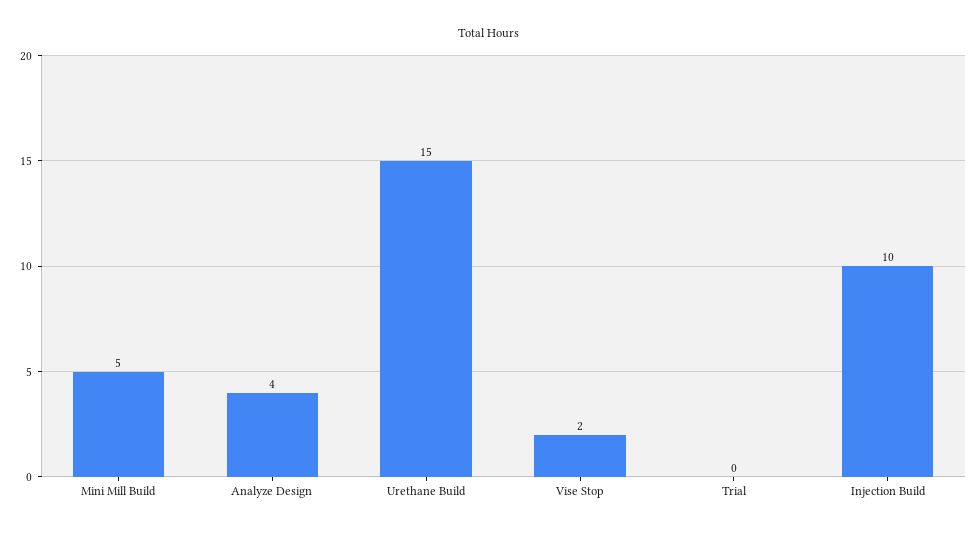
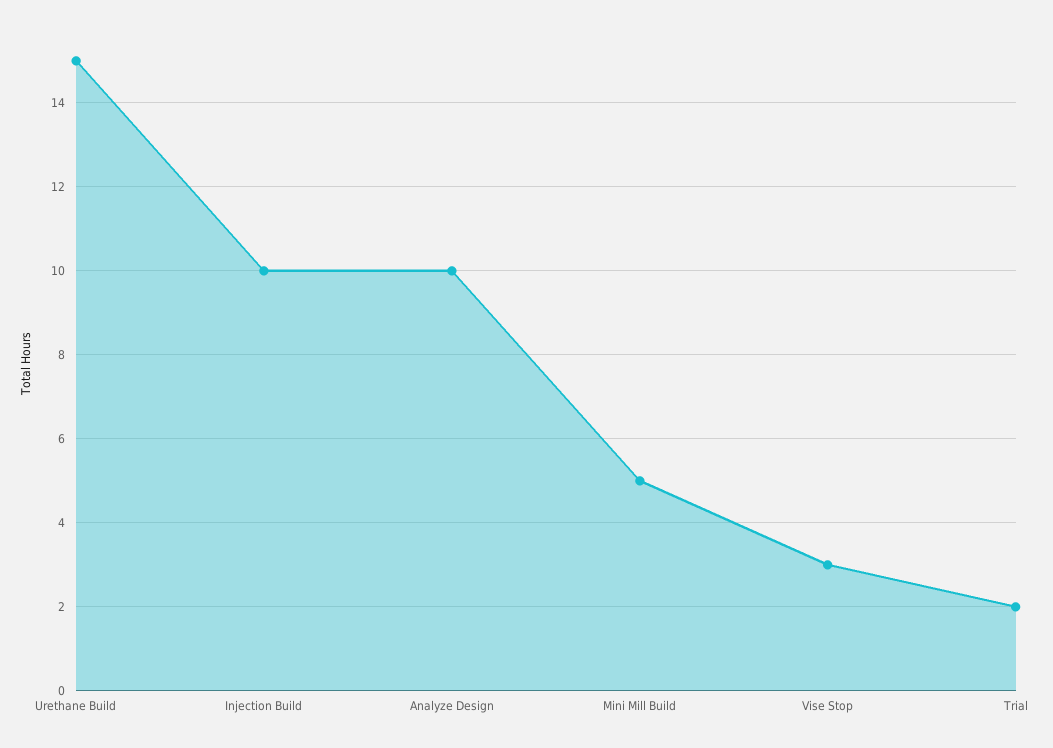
Analyze Design: 4 -> 10
Vise Stop: 2 -> 3
Trial: 0 -> 2

